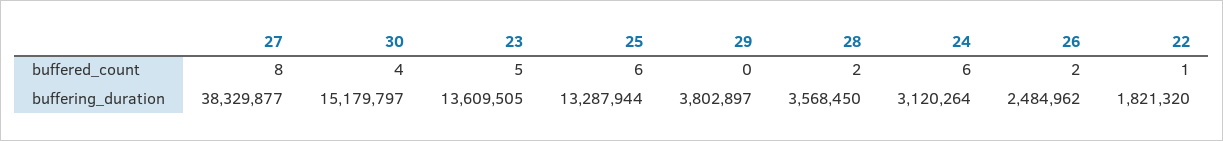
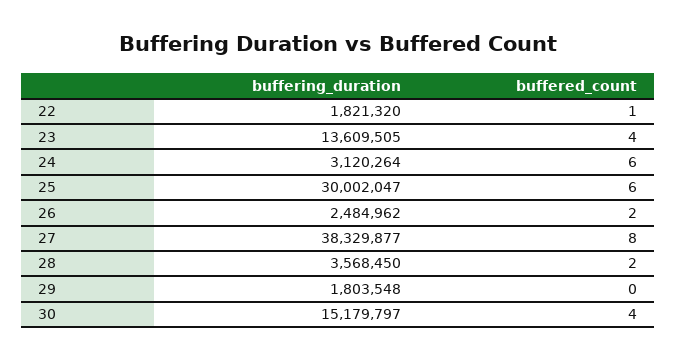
23, buffered_count: 5 -> 4
25, buffering_duration: 13287944 -> 30002047
29, buffering_duration: 3802897 -> 1803548

